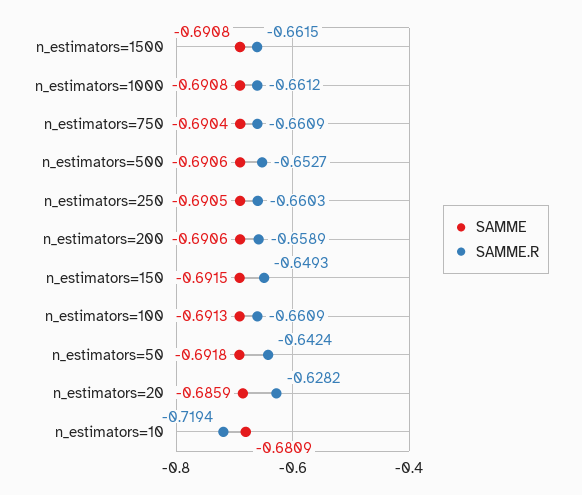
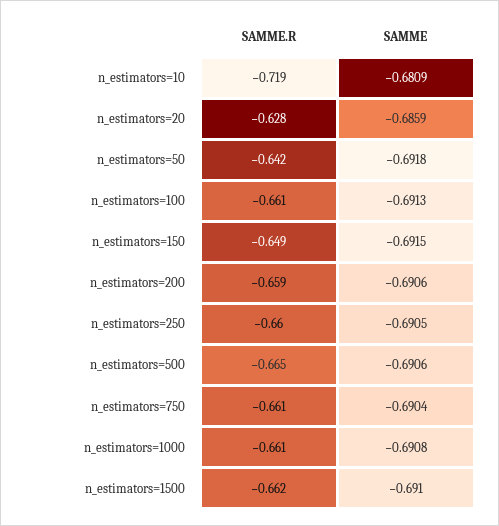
SAMME, n_estimators=1500: -0.6908 -> -0.691
SAMME.R, n_estimators=500: -0.6527 -> -0.665

